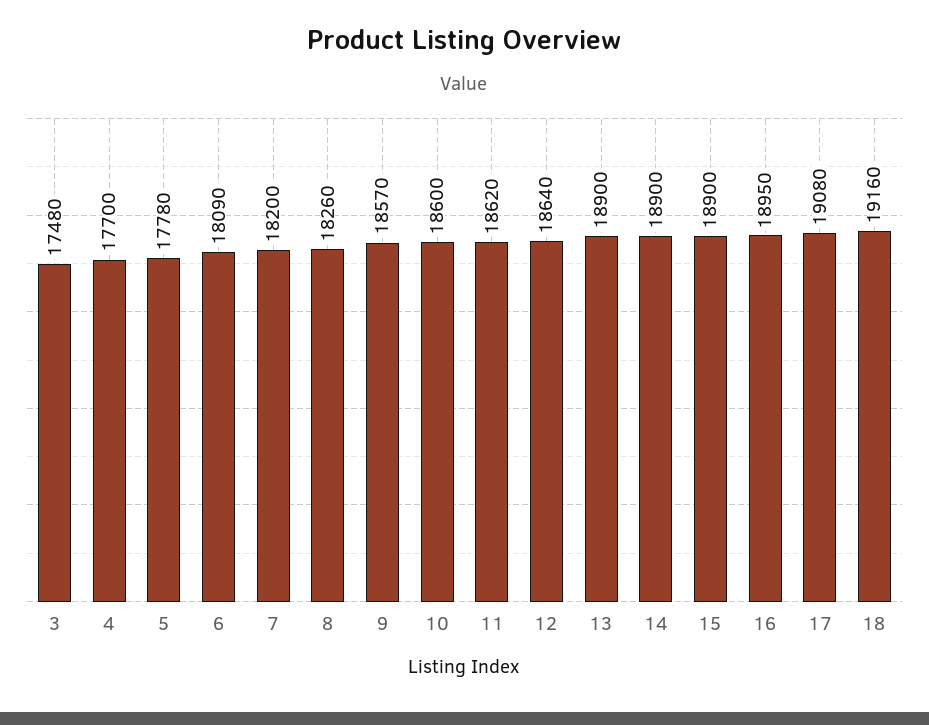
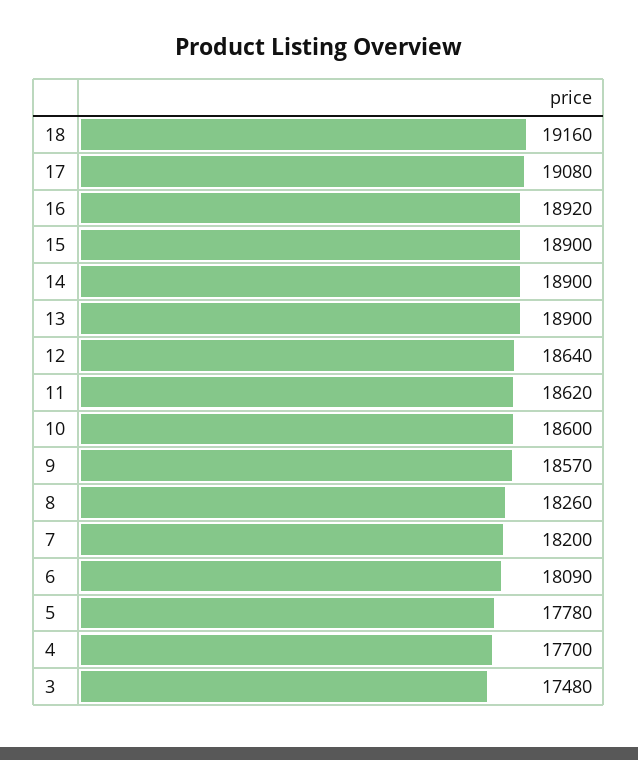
16: 18950 -> 18920

